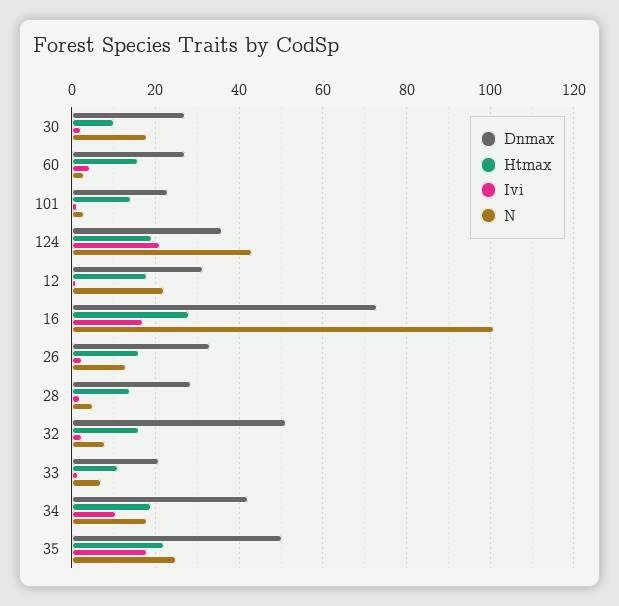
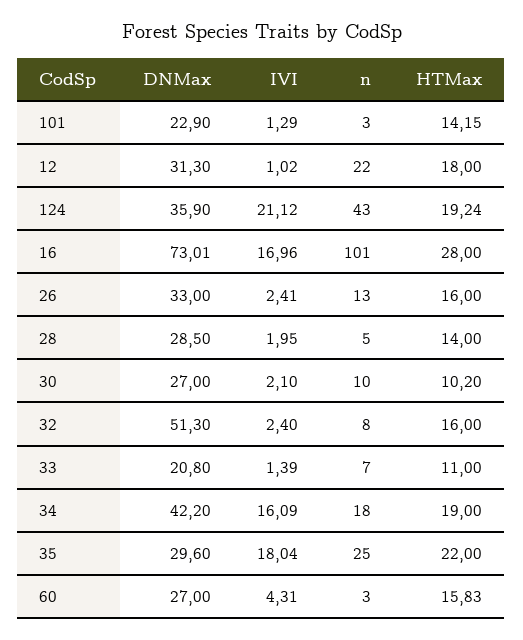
N, 30: 18 -> 10
Ivi, 34: 10 -> 16.09
Dnmax, 35: 50 -> 29.6

